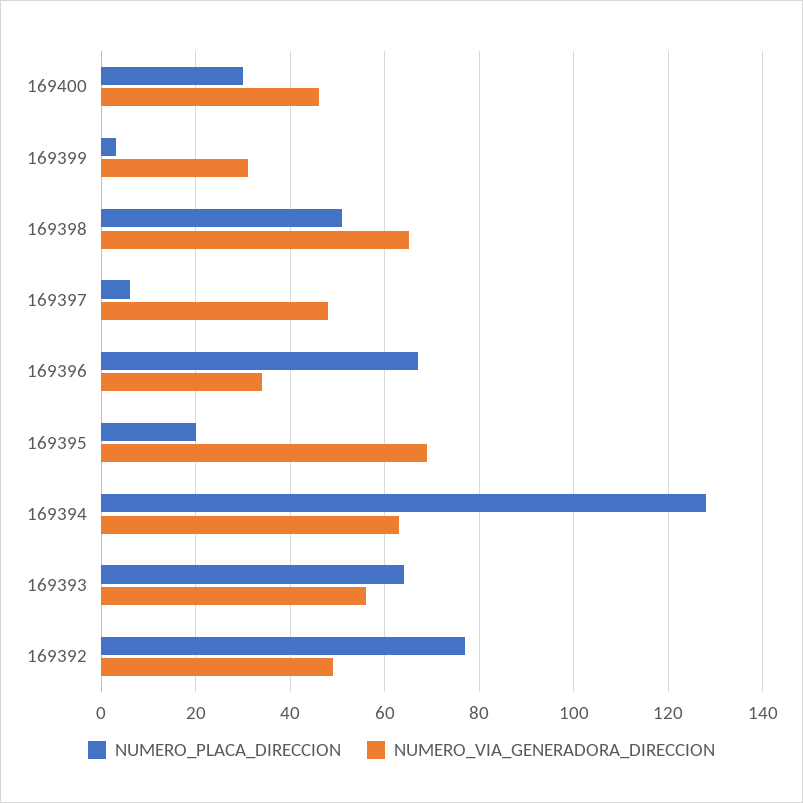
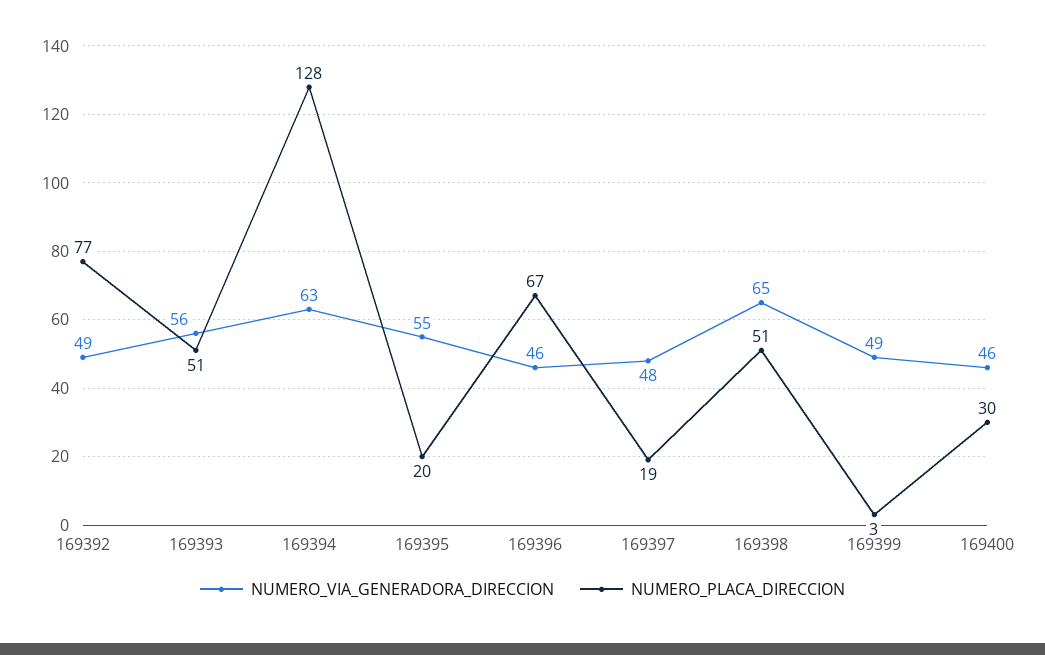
NUMERO_VIA_GENERADORA_DIRECCION, 169399: 30 -> 49
NUMERO_PLACA_DIRECCION, 169397: 5 -> 19
NUMERO_VIA_GENERADORA_DIRECCION, 169396: 35 -> 46
NUMERO_VIA_GENERADORA_DIRECCION, 169395: 70 -> 55
NUMERO_PLACA_DIRECCION, 169393: 65 -> 51

